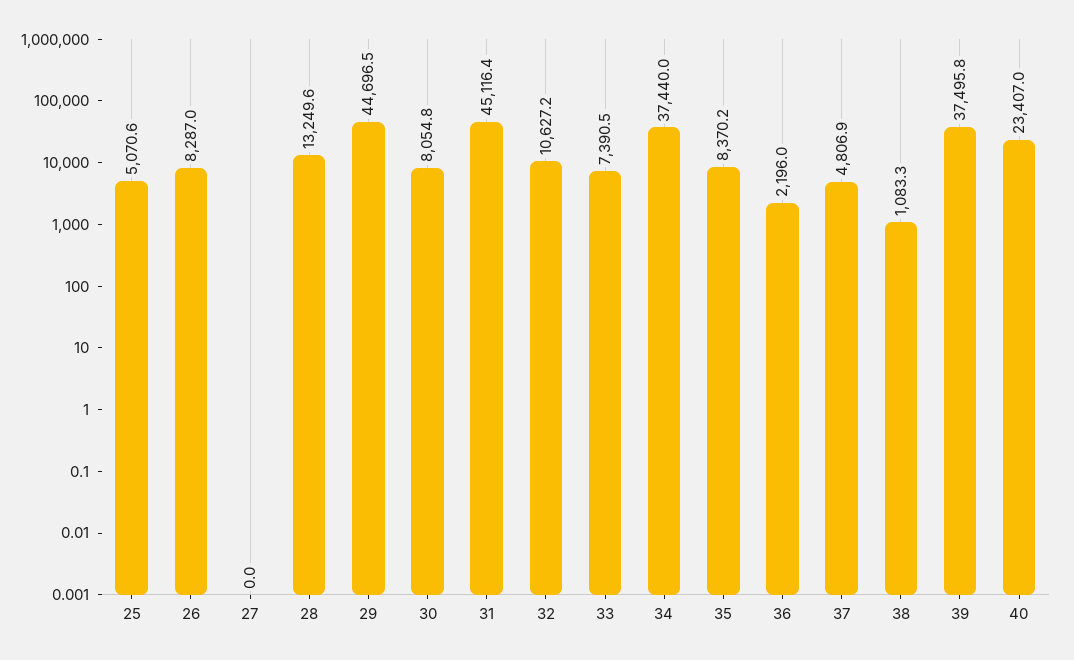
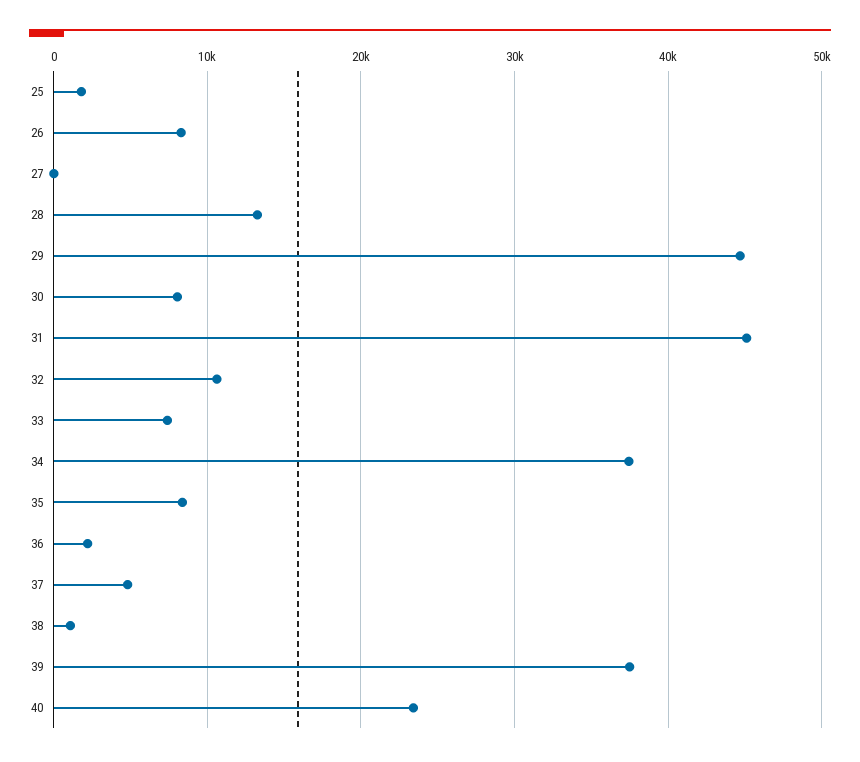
25: 5070.6 -> 2000

